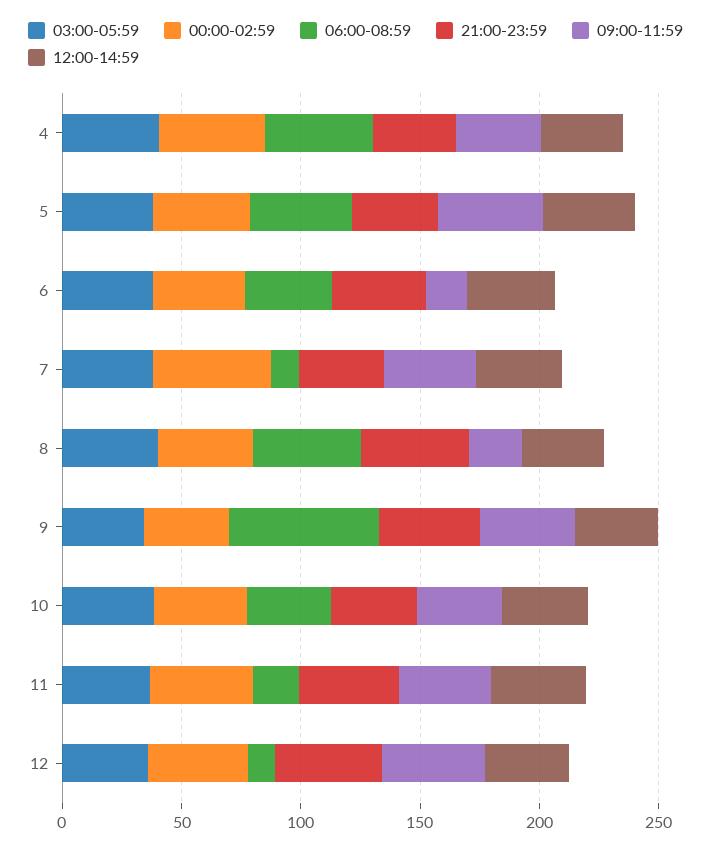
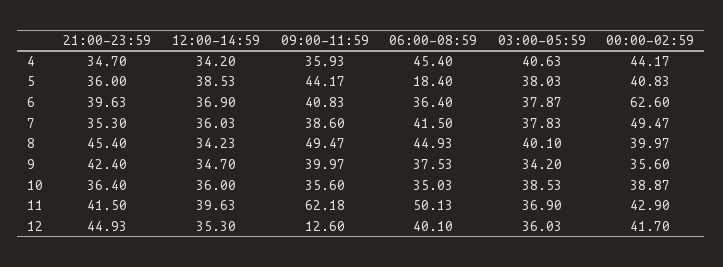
06:00-08:59, 5: 40 -> 18.4
00:00-02:59, 6: 40 -> 62.6
09:00-11:59, 6: 20 -> 40.83
06:00-08:59, 7: 10 -> 41.5
09:00-11:59, 8: 20 -> 49.47
06:00-08:59, 9: 60 -> 37.53
06:00-08:59, 11: 20 -> 50.13
09:00-11:59, 11: 40 -> 62.18
06:00-08:59, 12: 10 -> 40.1
09:00-11:59, 12: 40 -> 12.6

